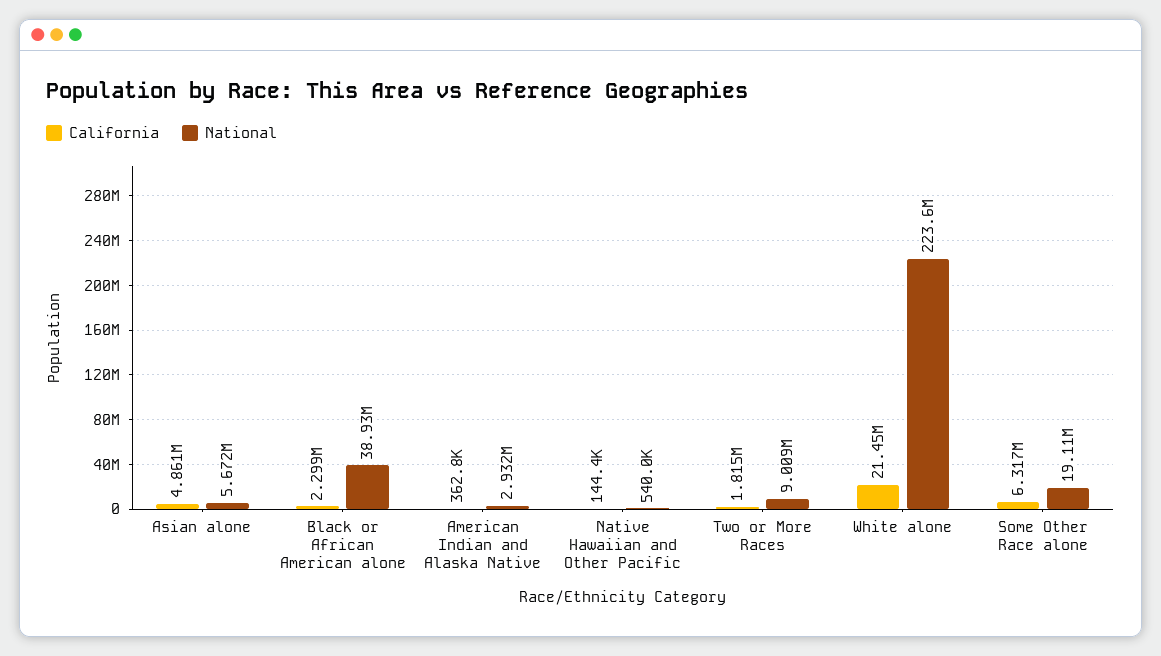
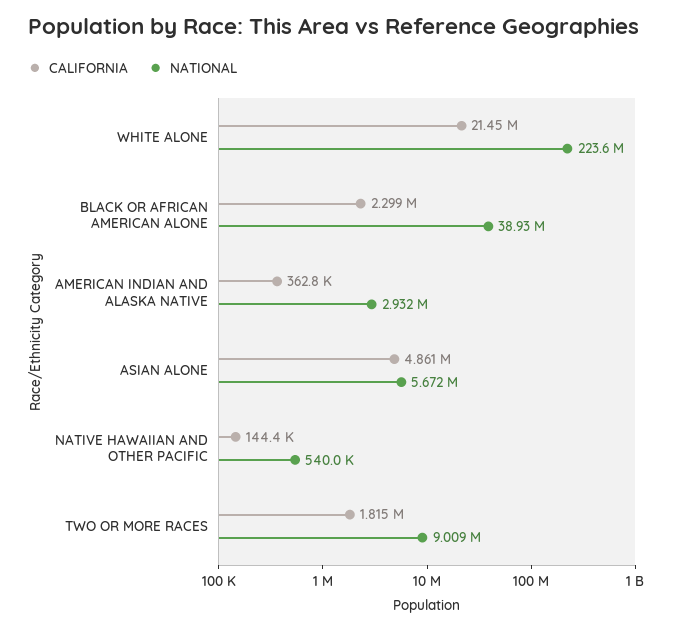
California, Some Other Race alone: 6317000 -> none
National, Some Other Race alone: 19110000 -> none

